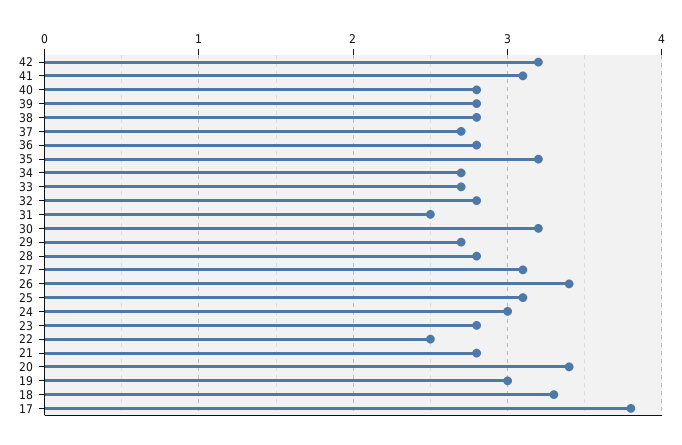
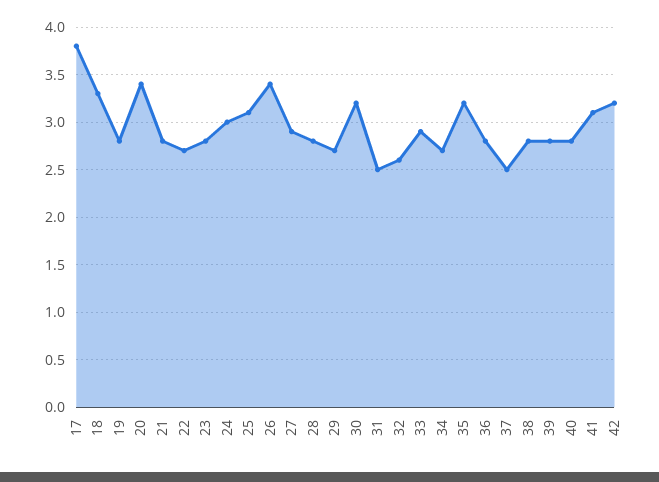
37: 2.7 -> 2.5
33: 2.7 -> 2.9
32: 2.8 -> 2.6
27: 3.1 -> 2.9
22: 2.5 -> 2.7
19: 3 -> 2.8

